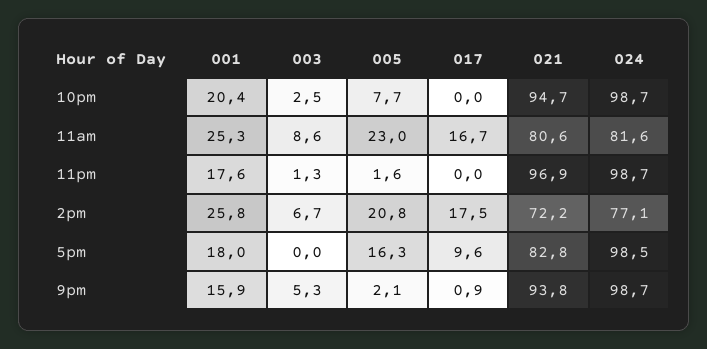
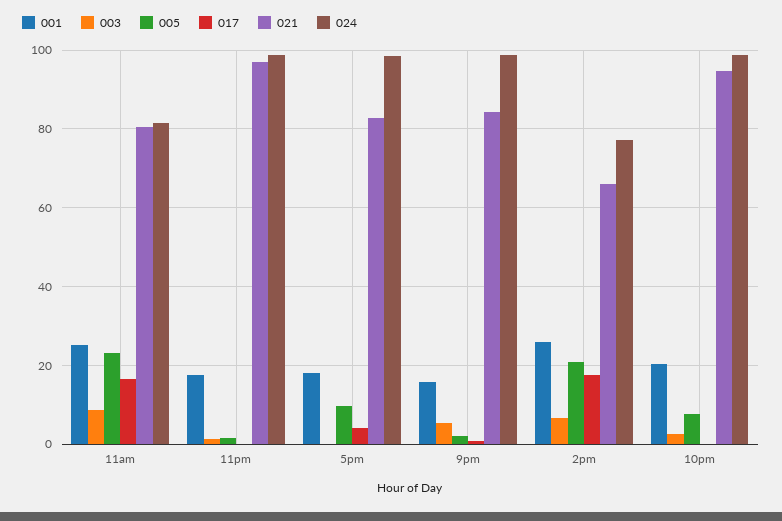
021, 2pm: 72.2 -> 66
005, 5pm: 16.3 -> 10
017, 5pm: 9.6 -> 4
021, 9pm: 93.8 -> 84

